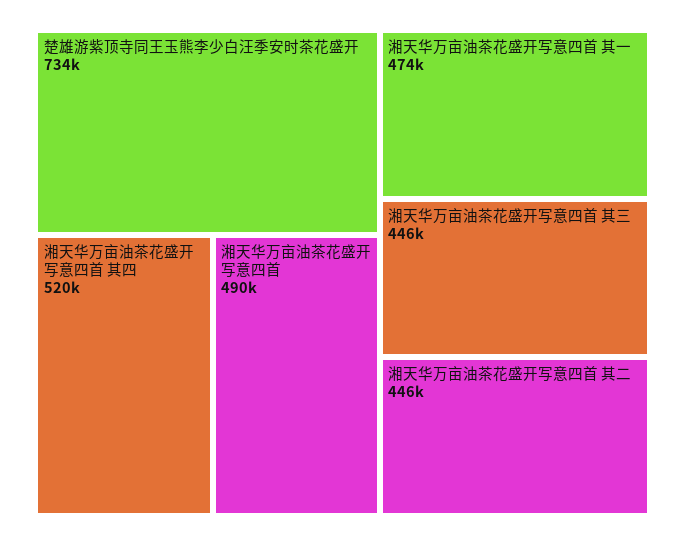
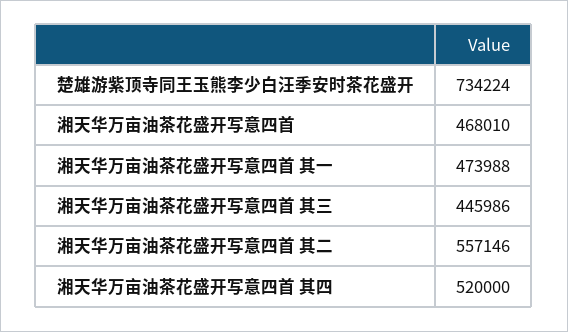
湘天华万亩油茶花盛开写意四首: 490000 -> 468010
湘天华万亩油茶花盛开写意四首 其二: 446000 -> 557146

